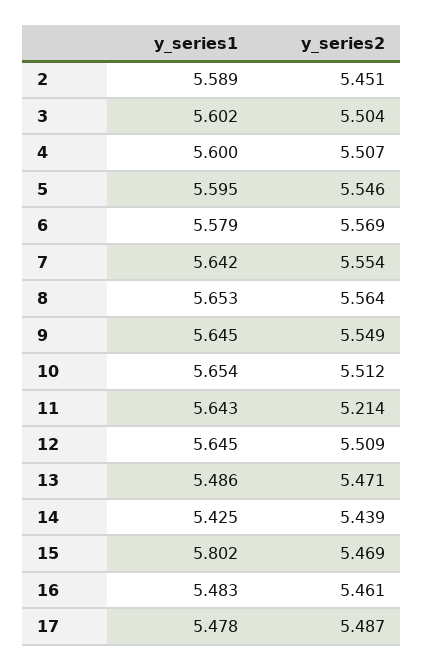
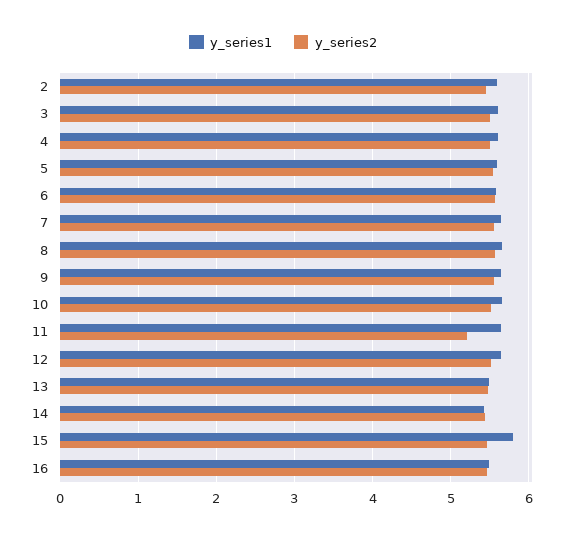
y_series1, 17: 5.478 -> none
y_series2, 17: 5.487 -> none

